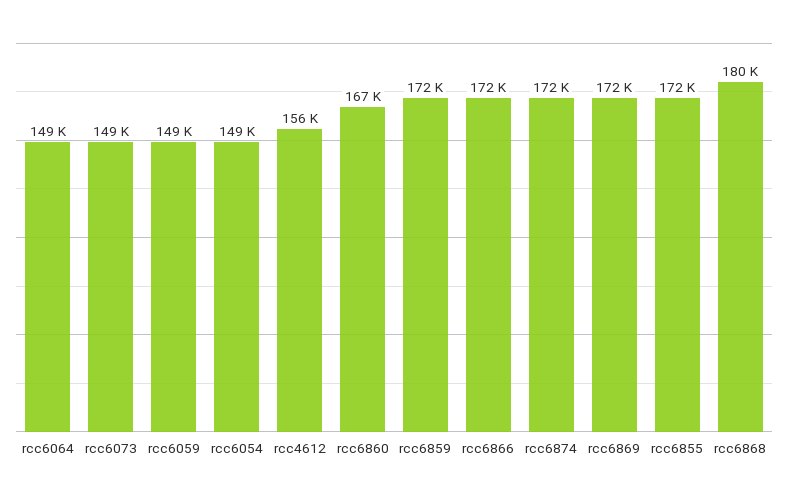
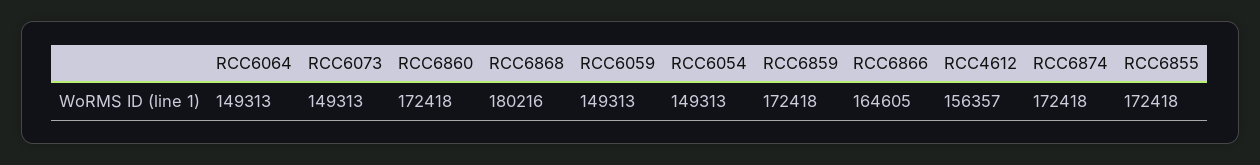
rcc6860: 167000 -> 172418
rcc6866: 172000 -> 164605
rcc6869: 172000 -> none

